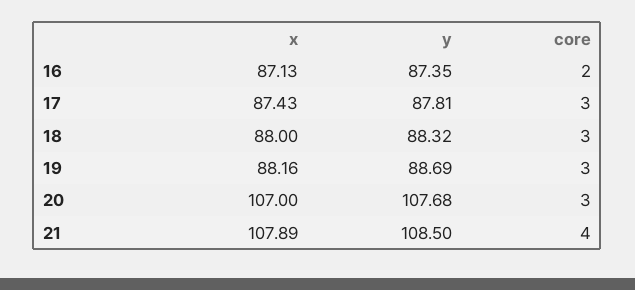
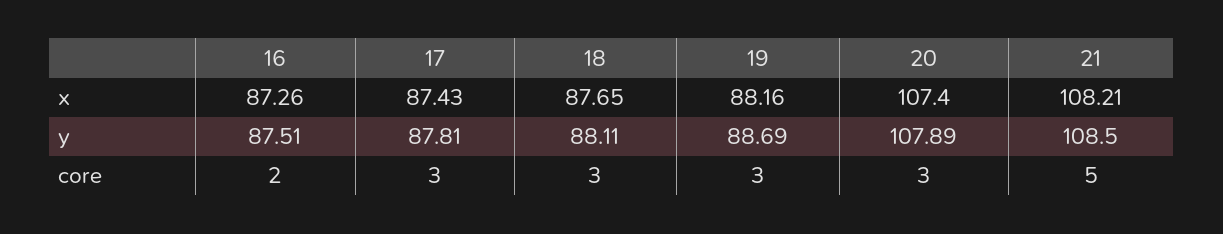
x, 16: 87.13 -> 87.26
y, 16: 87.35 -> 87.51
x, 18: 88 -> 87.65
y, 18: 88.32 -> 88.11
x, 20: 107 -> 107.4
y, 20: 107.68 -> 107.89
x, 21: 107.89 -> 108.21
core, 21: 4 -> 5

